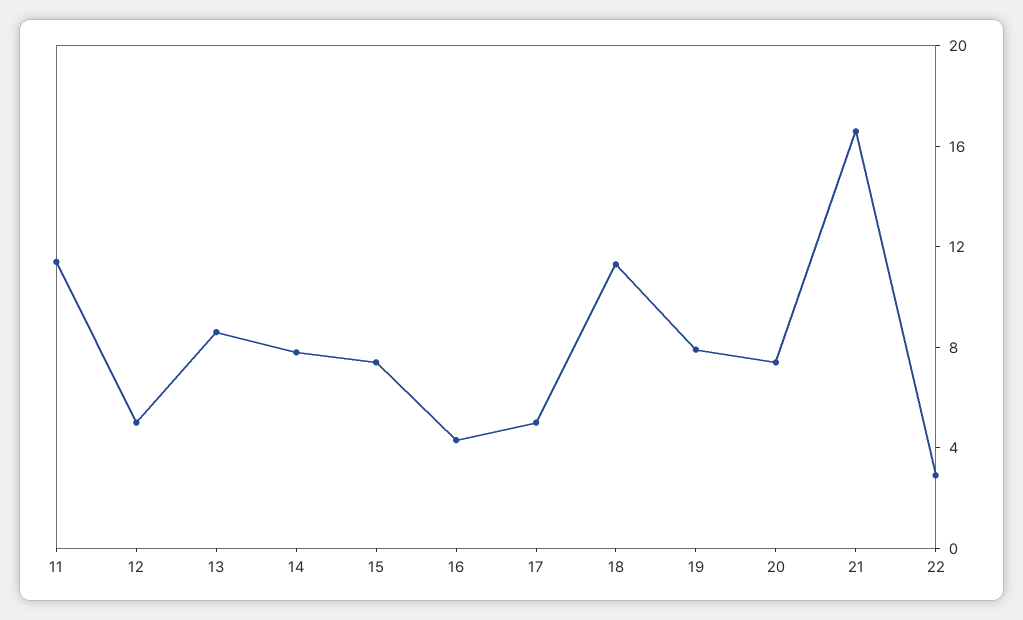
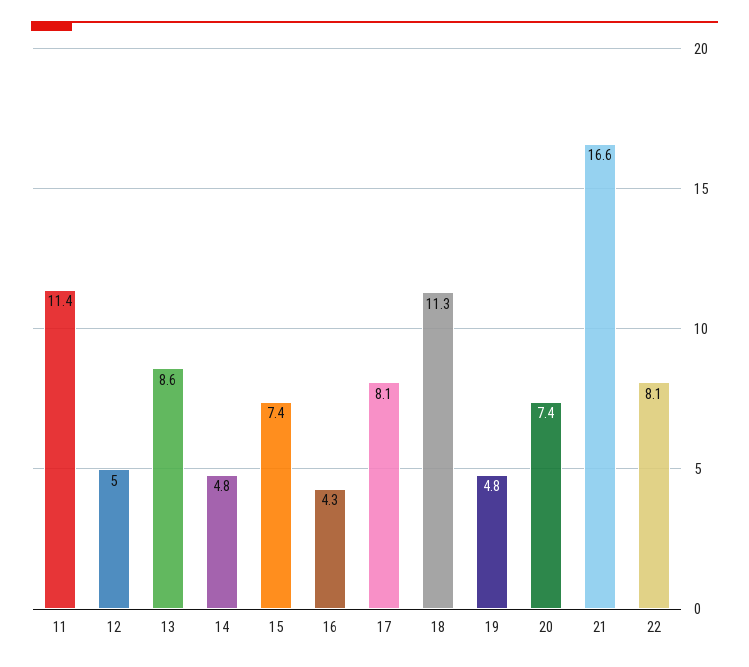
14: 8 -> 4.8
17: 5 -> 8.1
19: 8 -> 4.8
22: 3 -> 8.1

